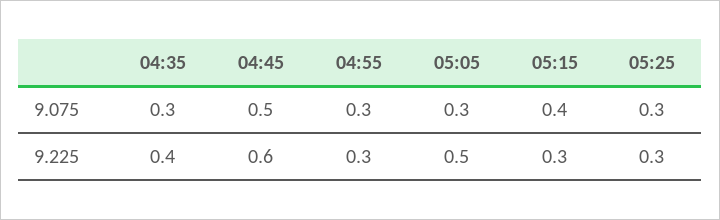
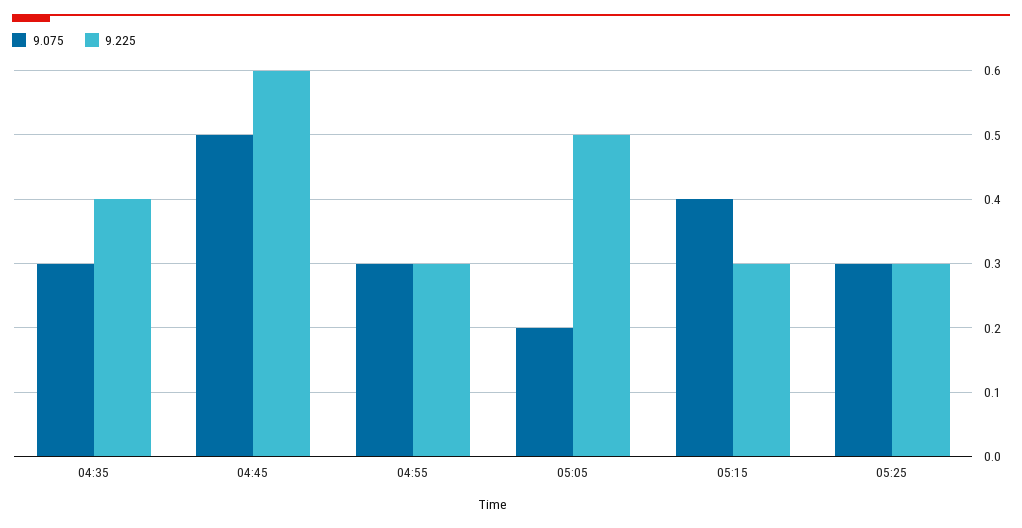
9.075, 05:05: 0.3 -> 0.2

